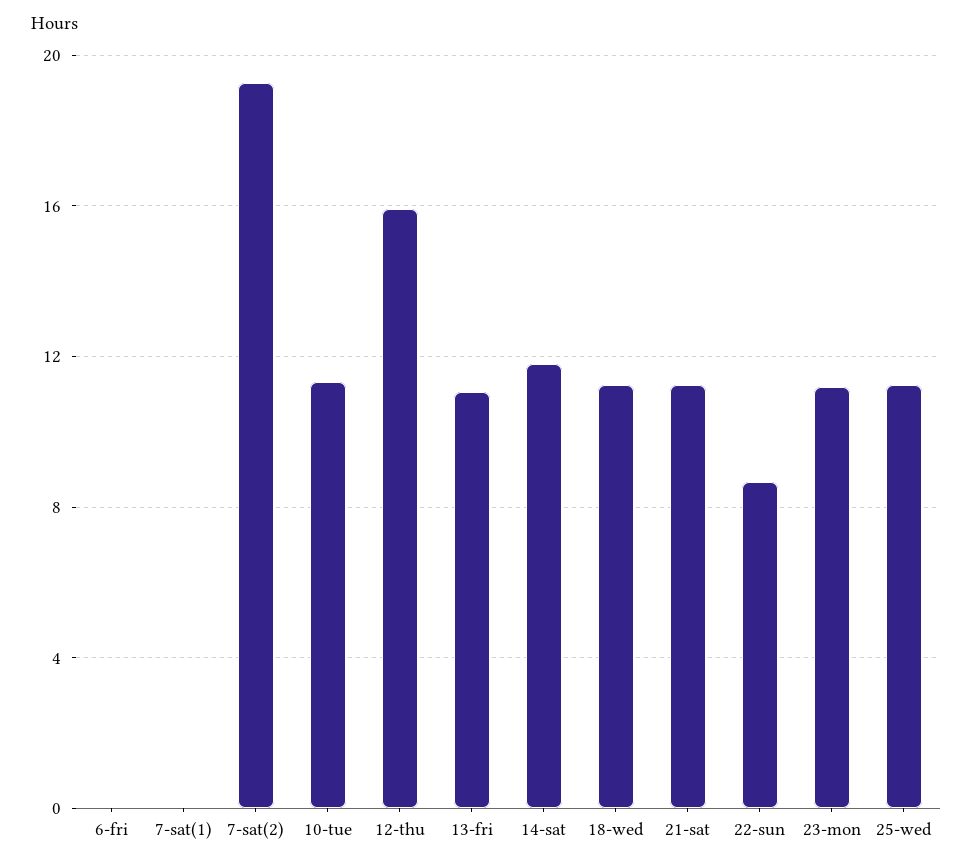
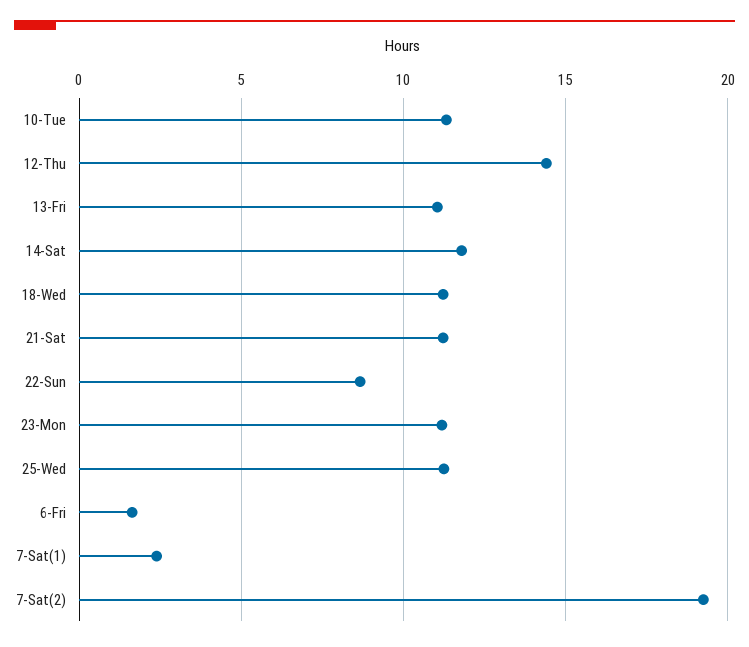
6-fri: 0 -> 1.5
7-sat(1): 0 -> 2.5
12-thu: 16 -> 14.5

